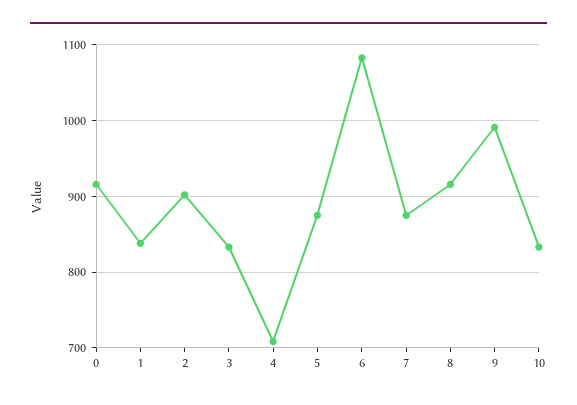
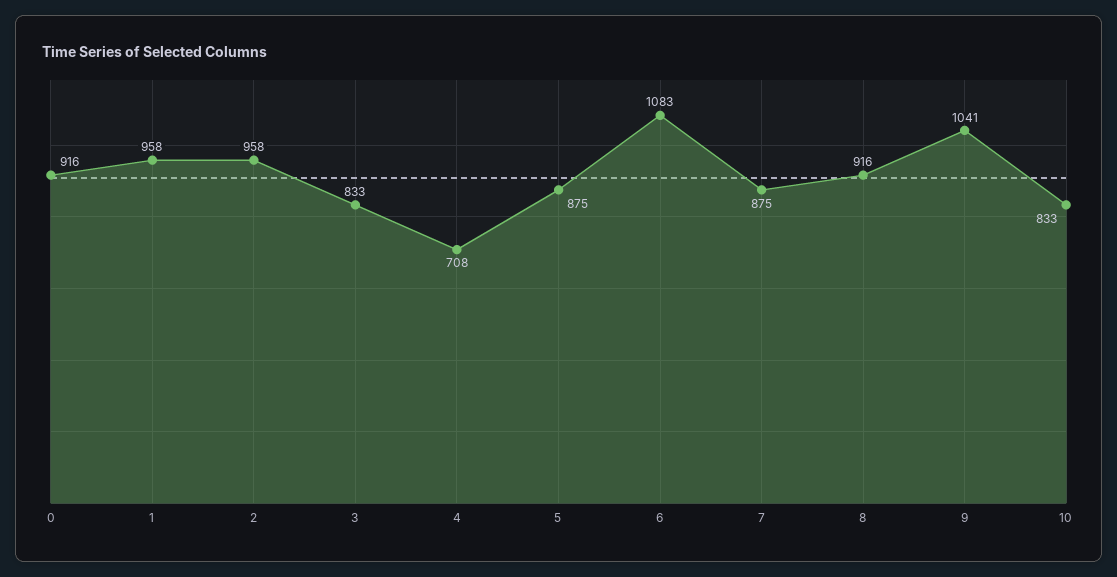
1: 840 -> 958
2: 900 -> 958
9: 990 -> 1041

